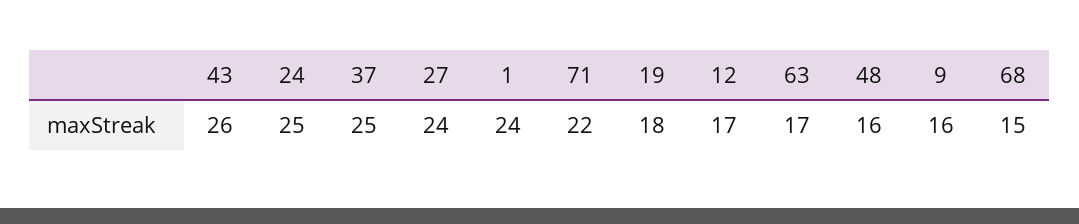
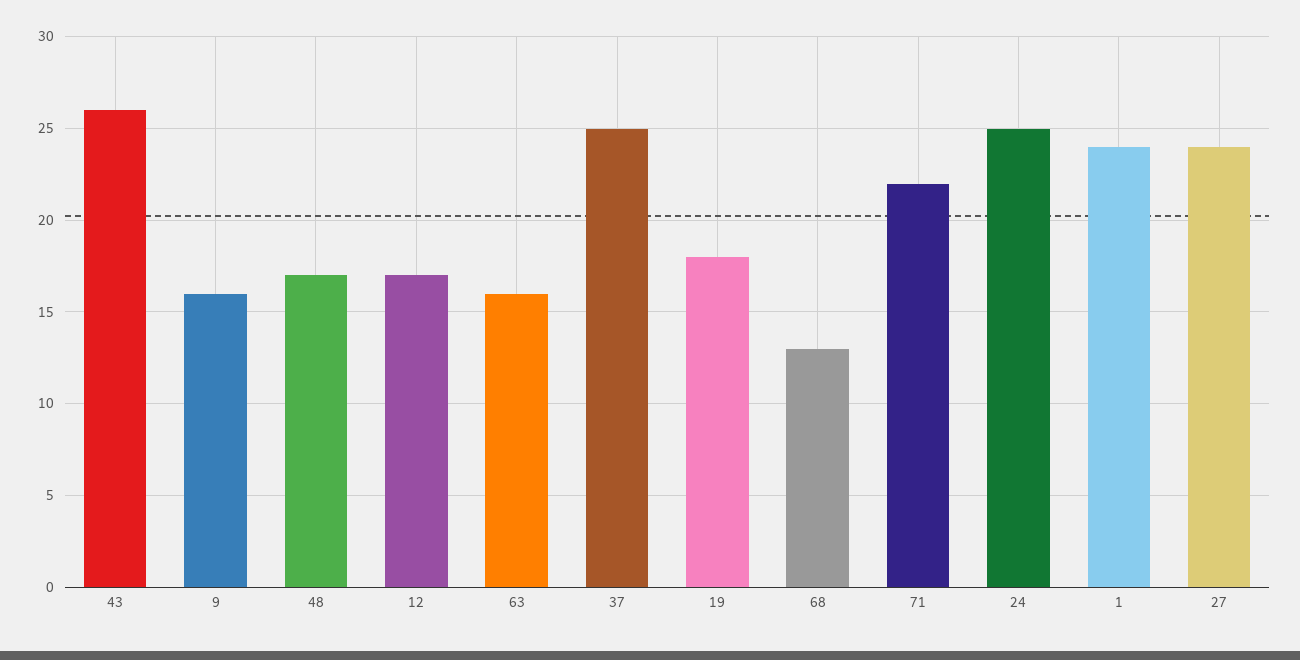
63: 17 -> 16
48: 16 -> 17
68: 15 -> 13

